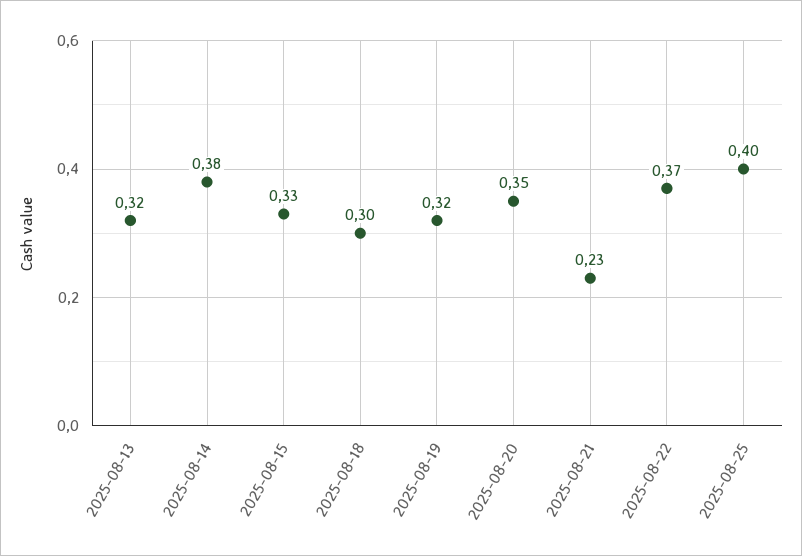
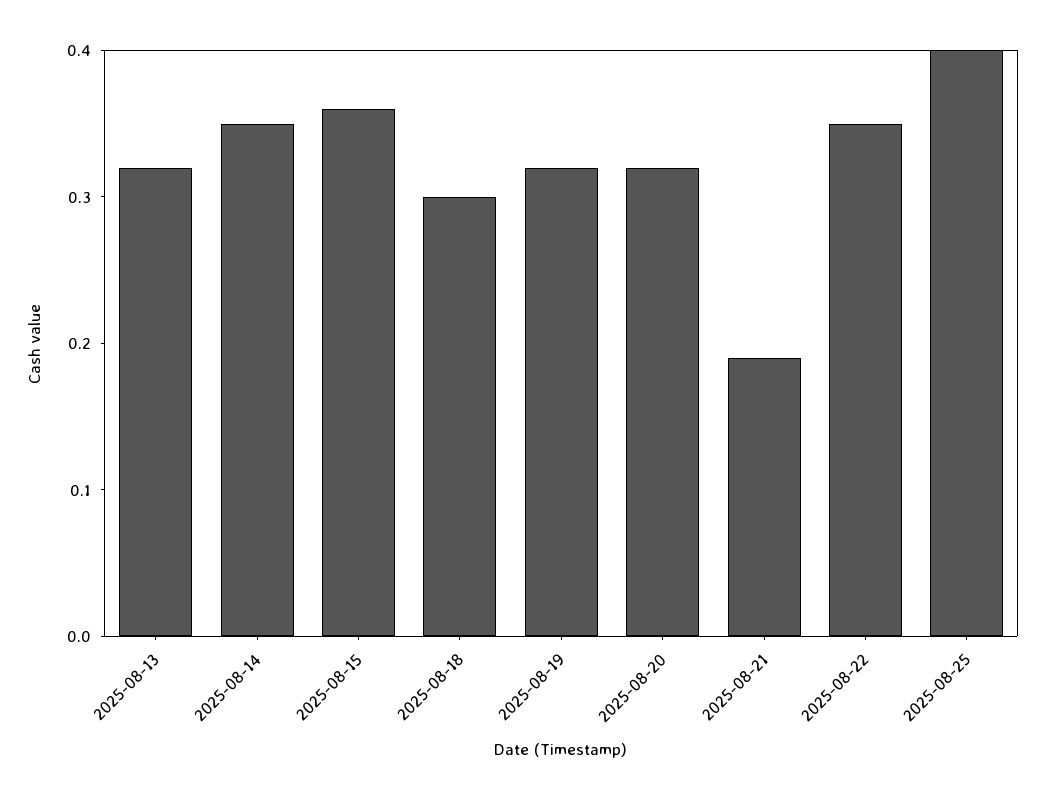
2025-08-14: 0.38 -> 0.35
2025-08-15: 0.33 -> 0.36
2025-08-20: 0.35 -> 0.32
2025-08-21: 0.23 -> 0.19
2025-08-22: 0.37 -> 0.35

